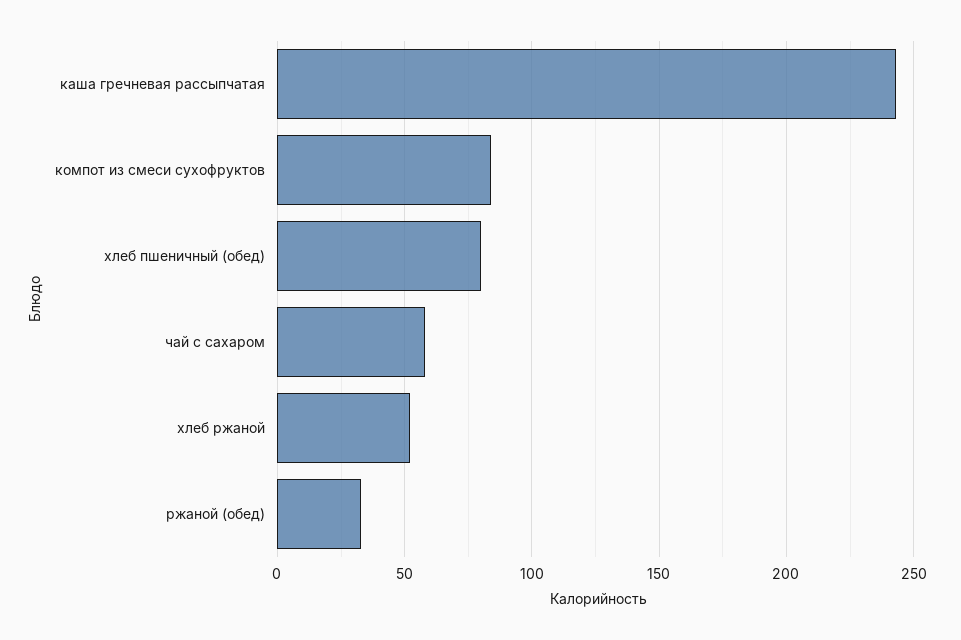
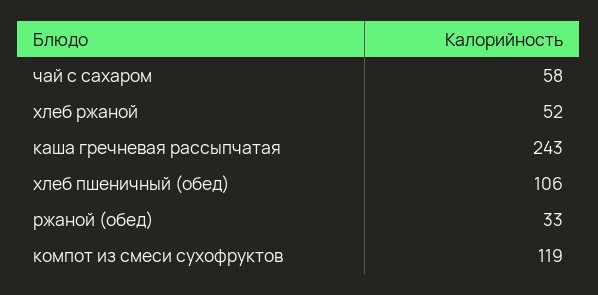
компот из смеси сухофруктов: 85 -> 119
хлеб пшеничный (обед): 80 -> 106

